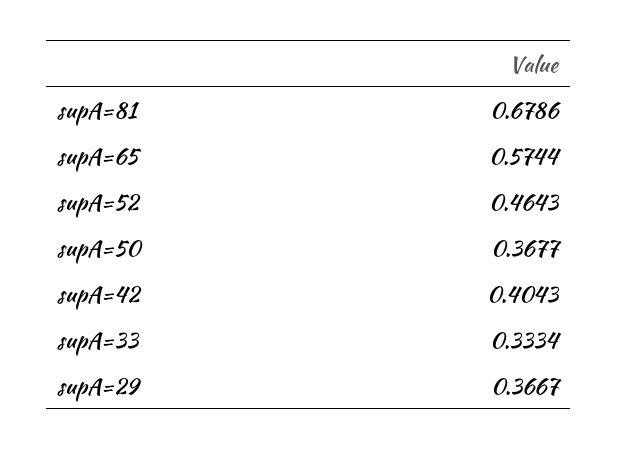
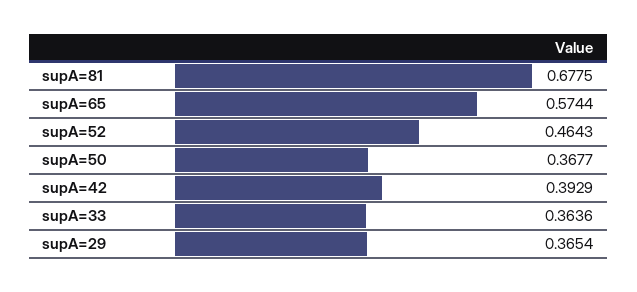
supA=81: 0.6786 -> 0.6775
supA=42: 0.4043 -> 0.3929
supA=33: 0.3334 -> 0.3636
supA=29: 0.3667 -> 0.3654

